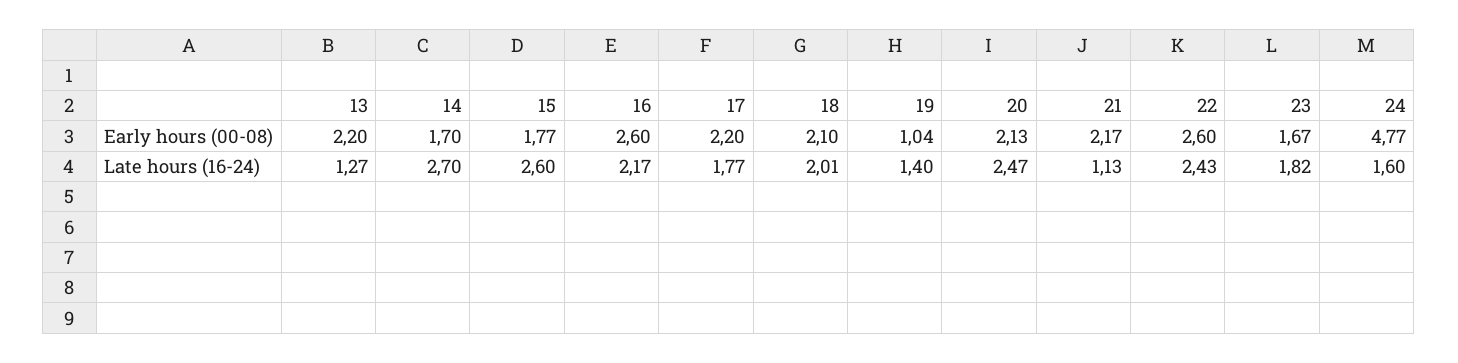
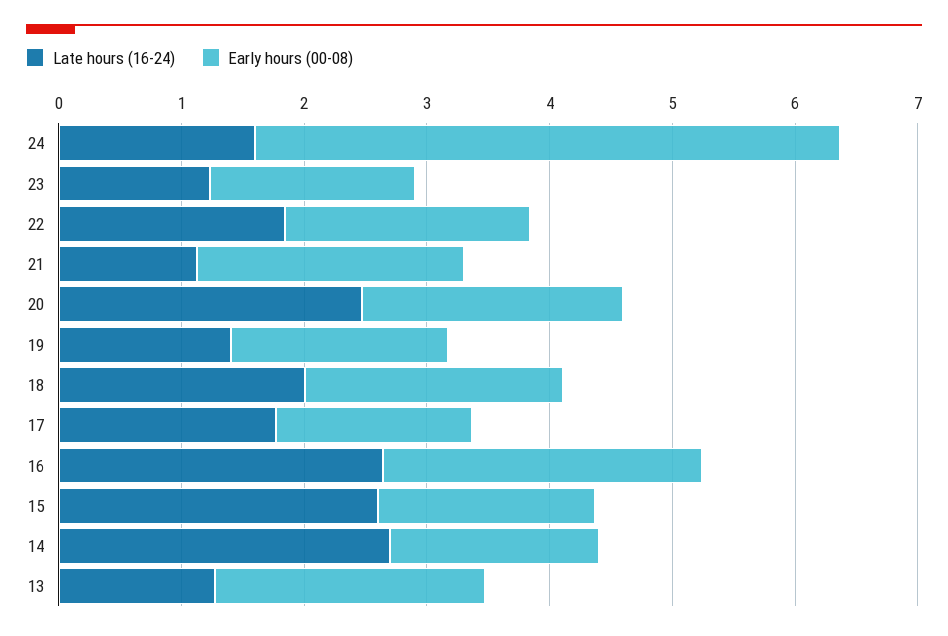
Early hours (00-08), 17: 2.2 -> 1.6
Early hours (00-08), 19: 1.04 -> 1.8
Early hours (00-08), 22: 2.6 -> 2
Late hours (16-24), 16: 2.17 -> 2.6
Late hours (16-24), 22: 2.43 -> 1.8
Late hours (16-24), 23: 1.82 -> 1.2

